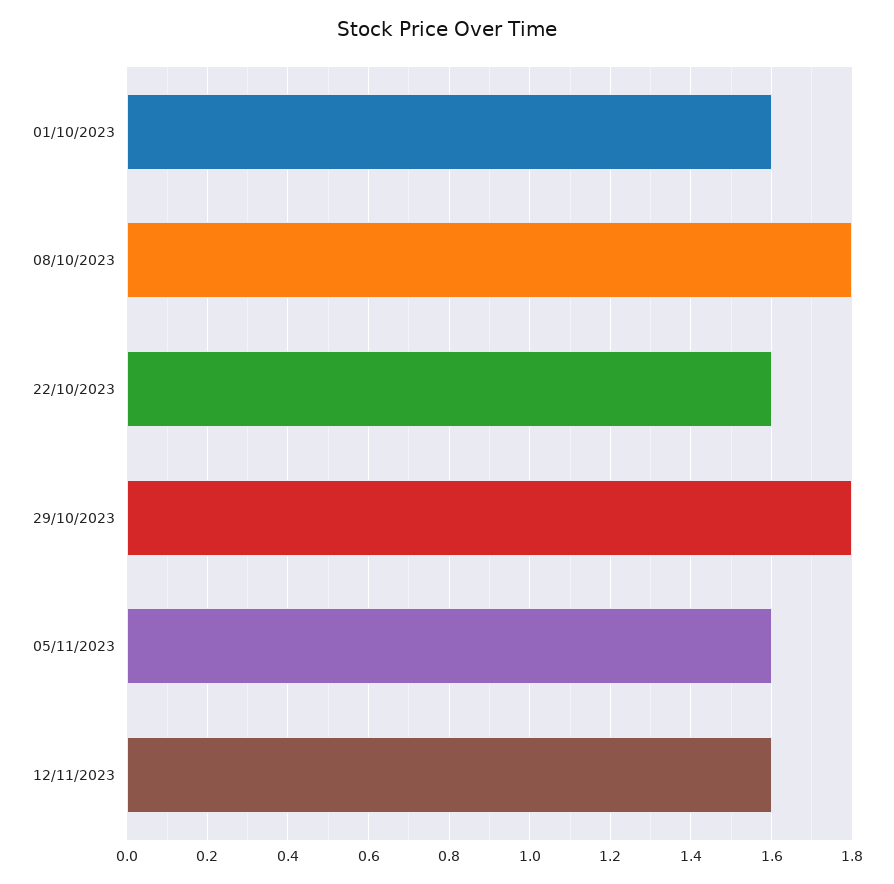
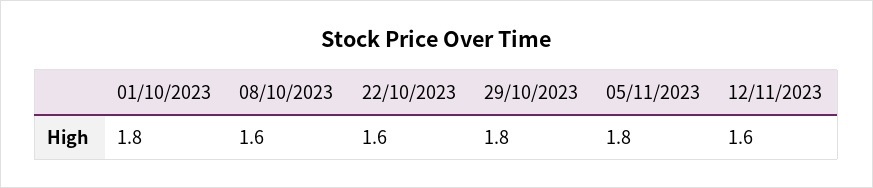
01/10/2023: 1.6 -> 1.8
08/10/2023: 1.8 -> 1.6
05/11/2023: 1.6 -> 1.8

